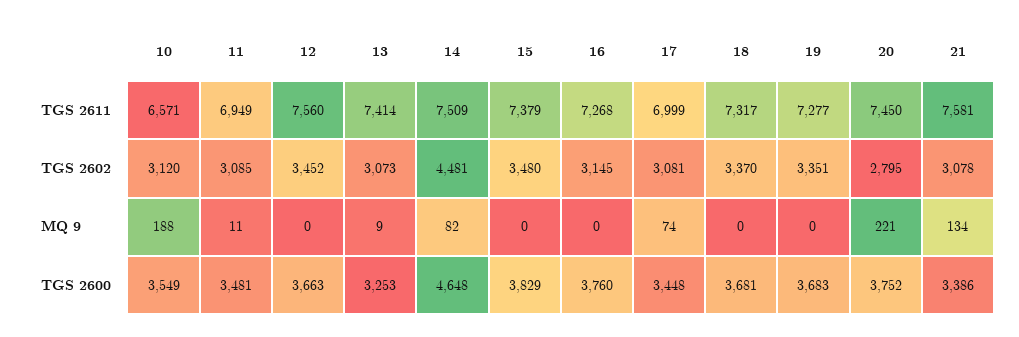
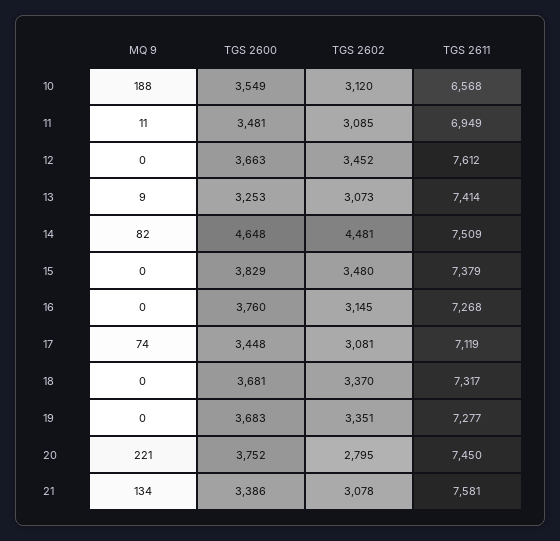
10, TGS 2611: 6571 -> 6568
12, TGS 2611: 7560 -> 7612
17, TGS 2611: 6999 -> 7119

